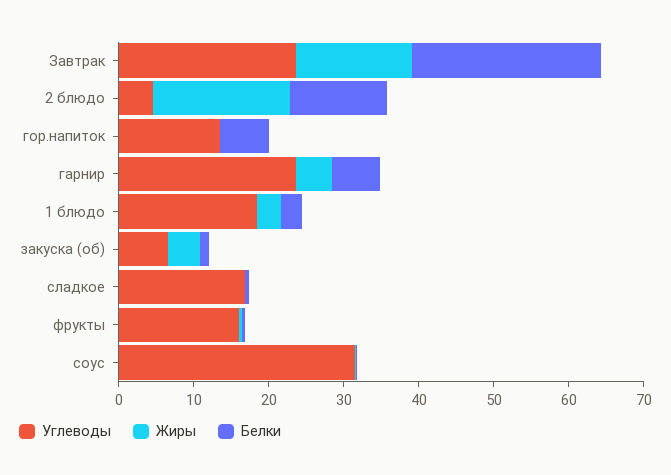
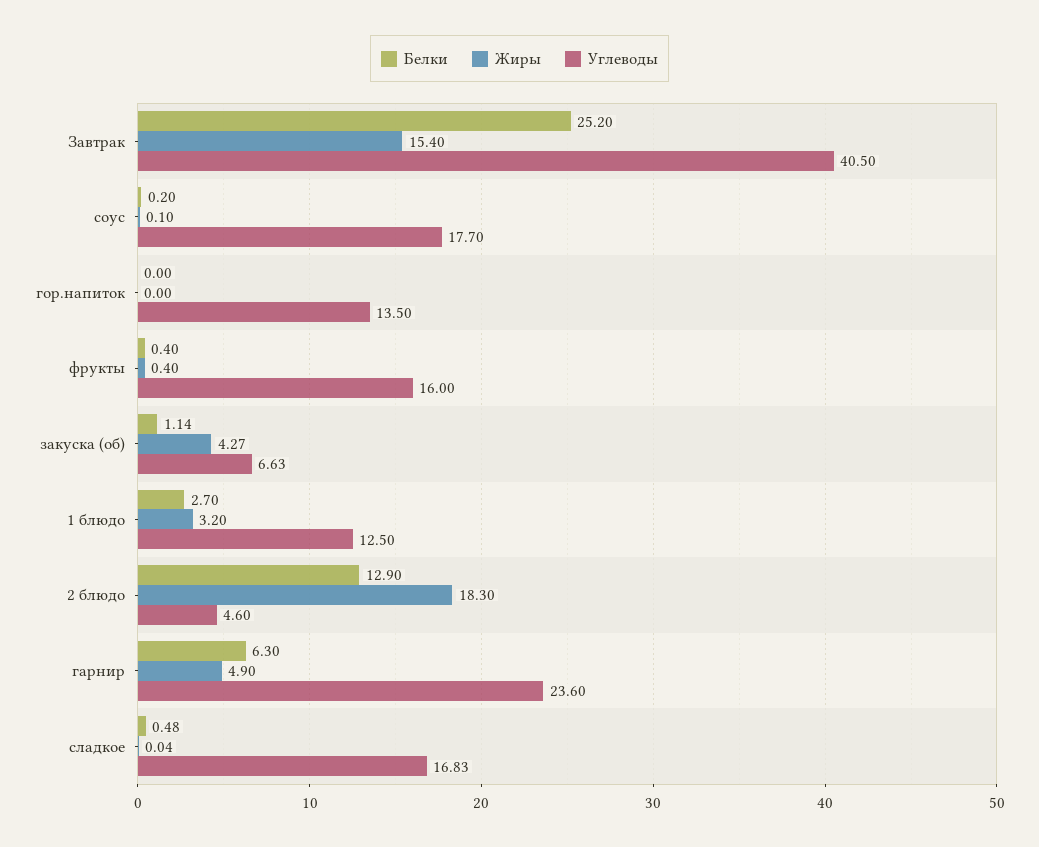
Углеводы, Завтрак: 24 -> 40.5
Белки, гор.напиток: 6 -> 0
Углеводы, 1 блюдо: 18 -> 12.5
Углеводы, соус: 32 -> 17.7

